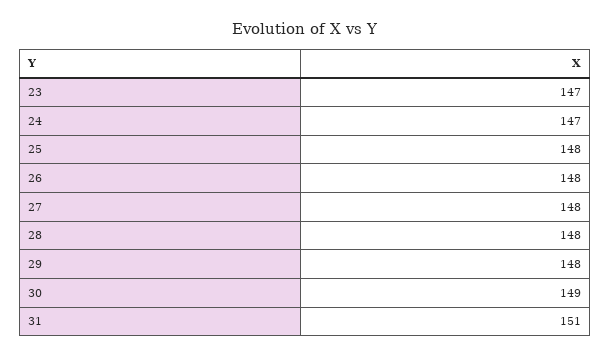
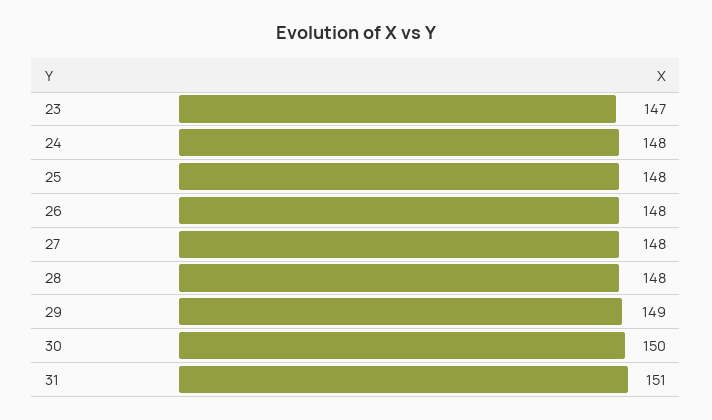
24: 147 -> 148
29: 148 -> 149
30: 149 -> 150

